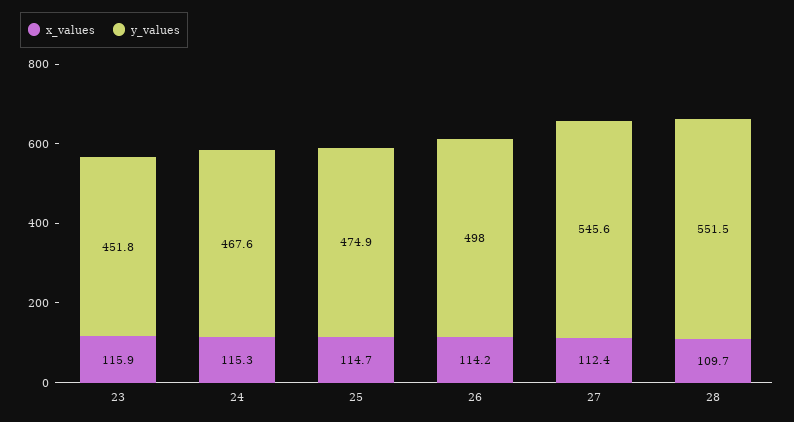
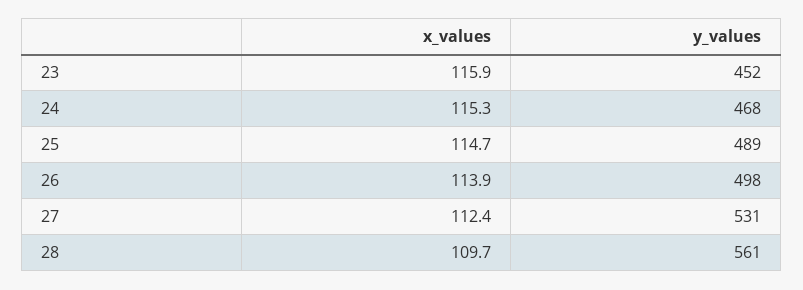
y_values, 25: 474.9 -> 489
x_values, 26: 114.2 -> 113.9
y_values, 27: 545.6 -> 531
y_values, 28: 551.5 -> 561

